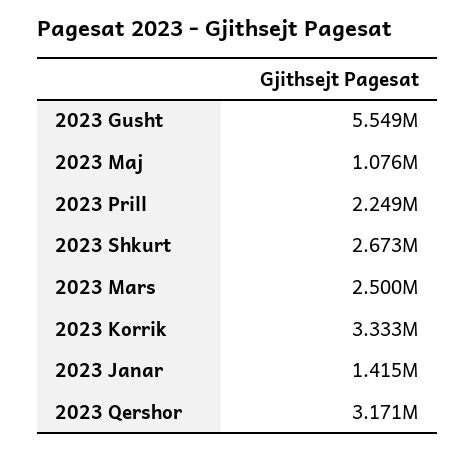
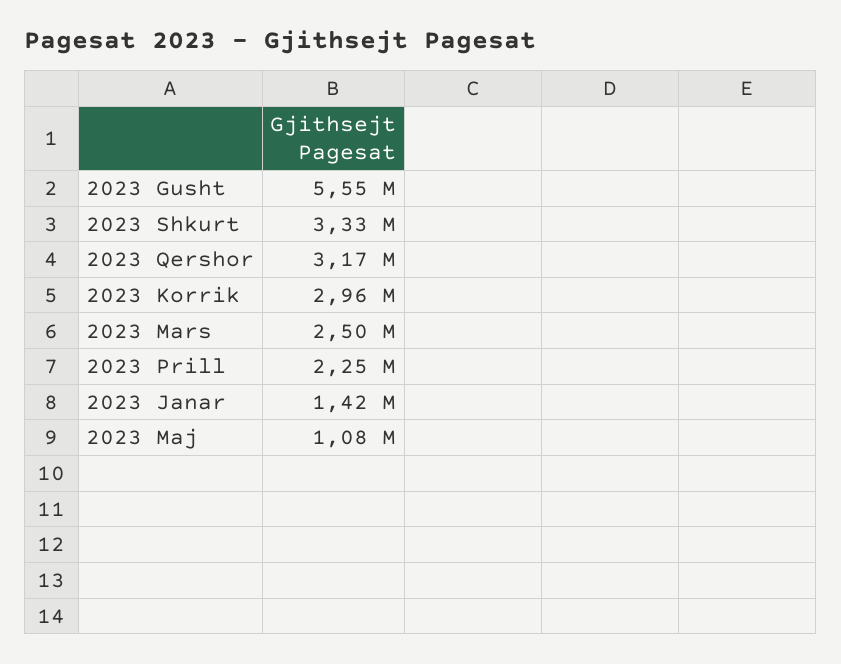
2023 Shkurt: 2673000 -> 3330000
2023 Korrik: 3333000 -> 2960000

